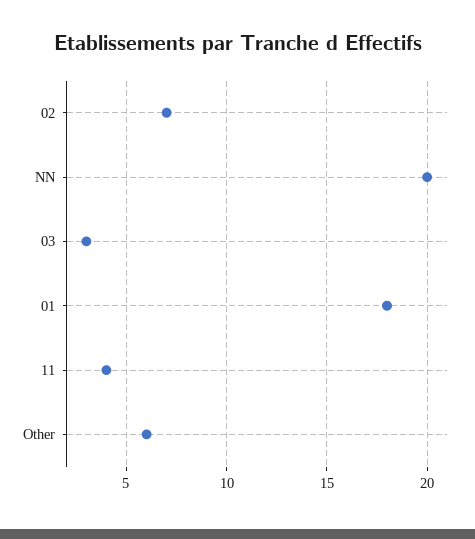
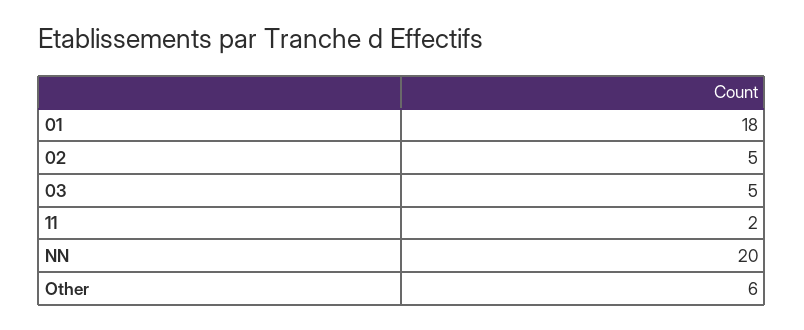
02: 7 -> 5
03: 3 -> 5
11: 4 -> 2

